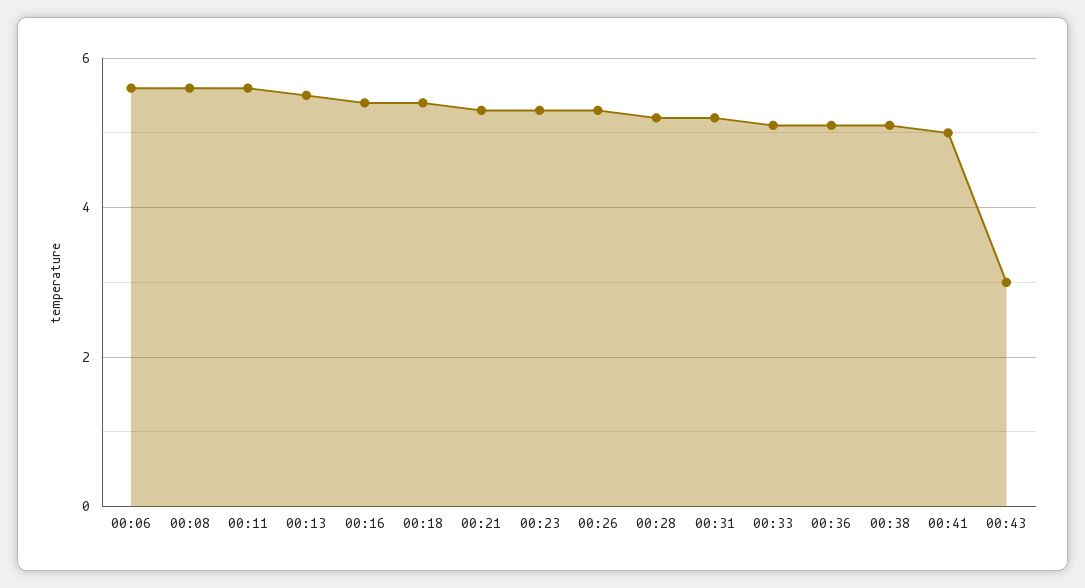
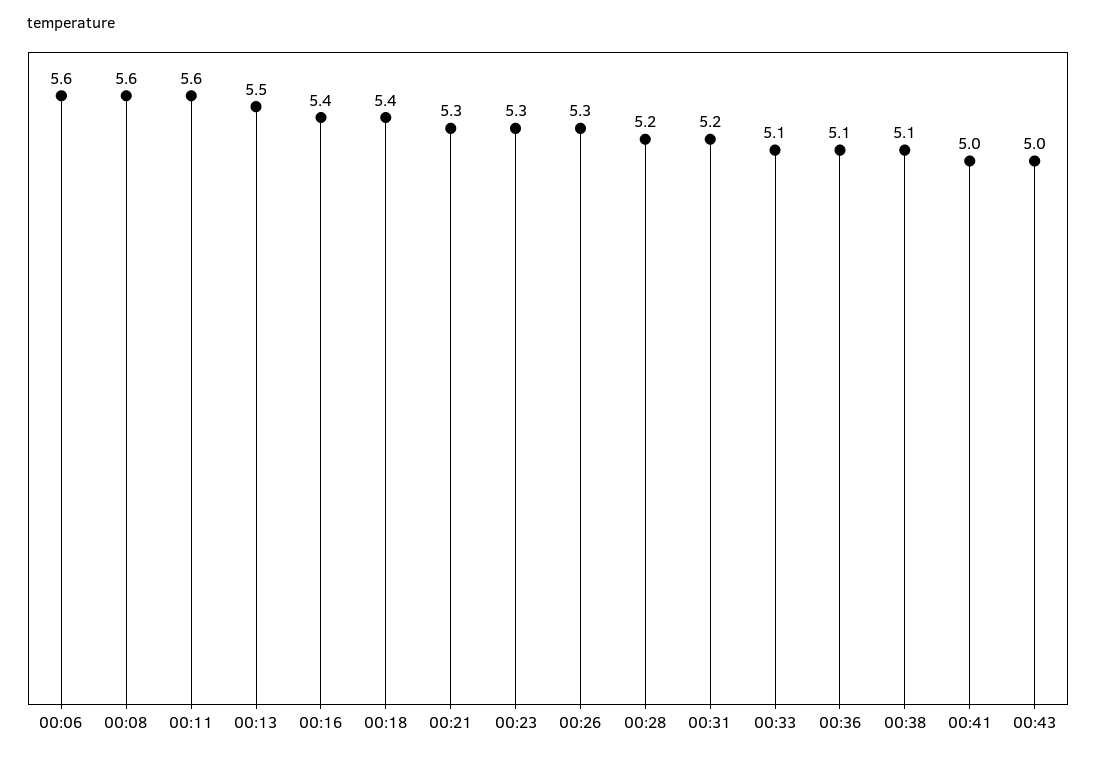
00:43: 3 -> 5

